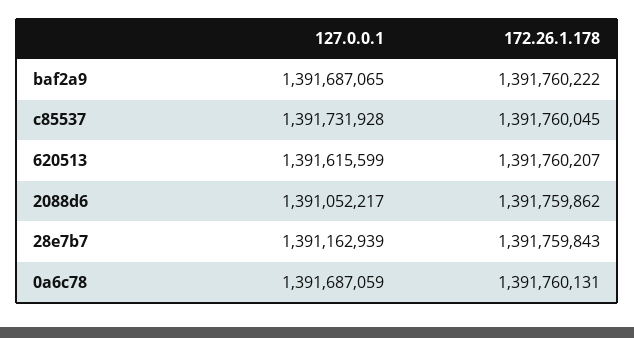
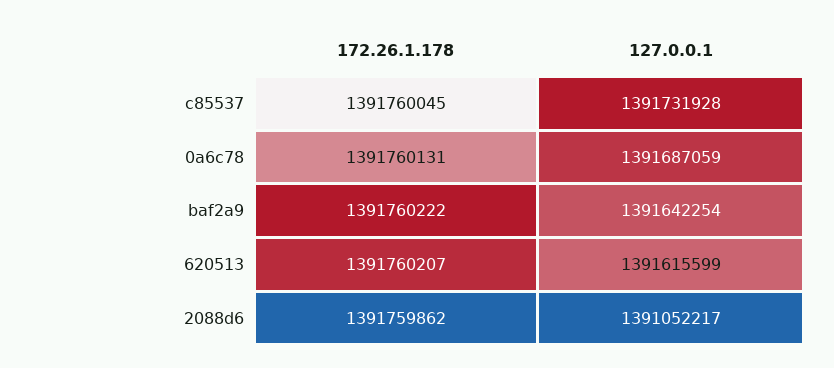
127.0.0.1, baf2a9: 1391687065 -> 1391642254
127.0.0.1, 28e7b7: 1391162939 -> none
172.26.1.178, 28e7b7: 1391759843 -> none

